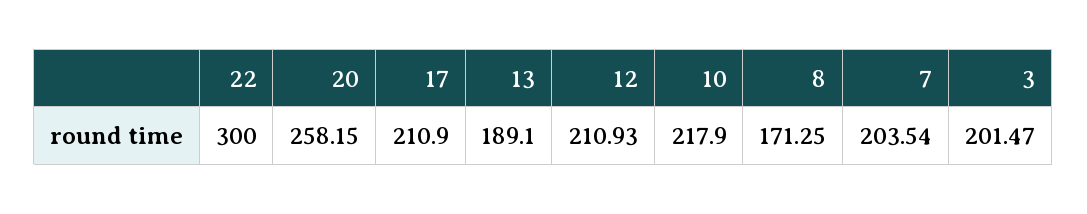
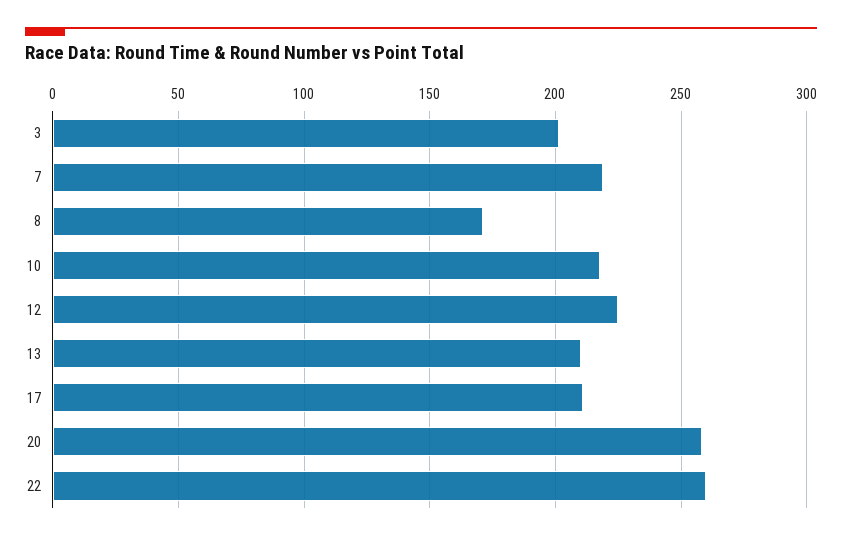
22: 300 -> 260
13: 189.1 -> 210
12: 210.93 -> 225
7: 203.54 -> 220

